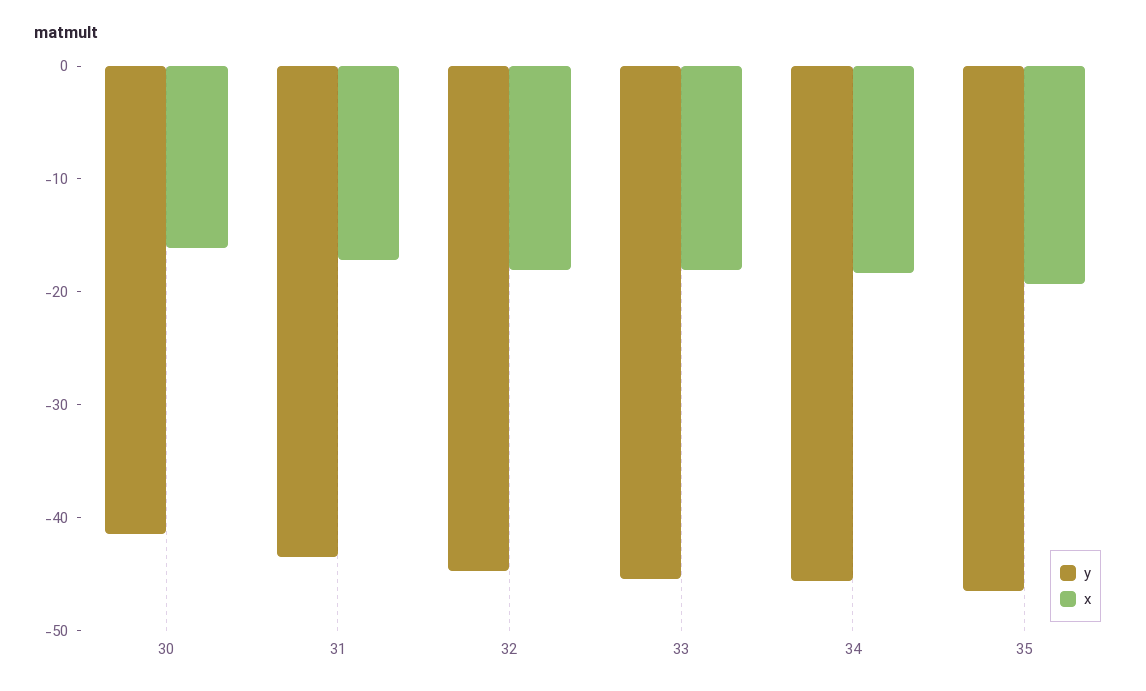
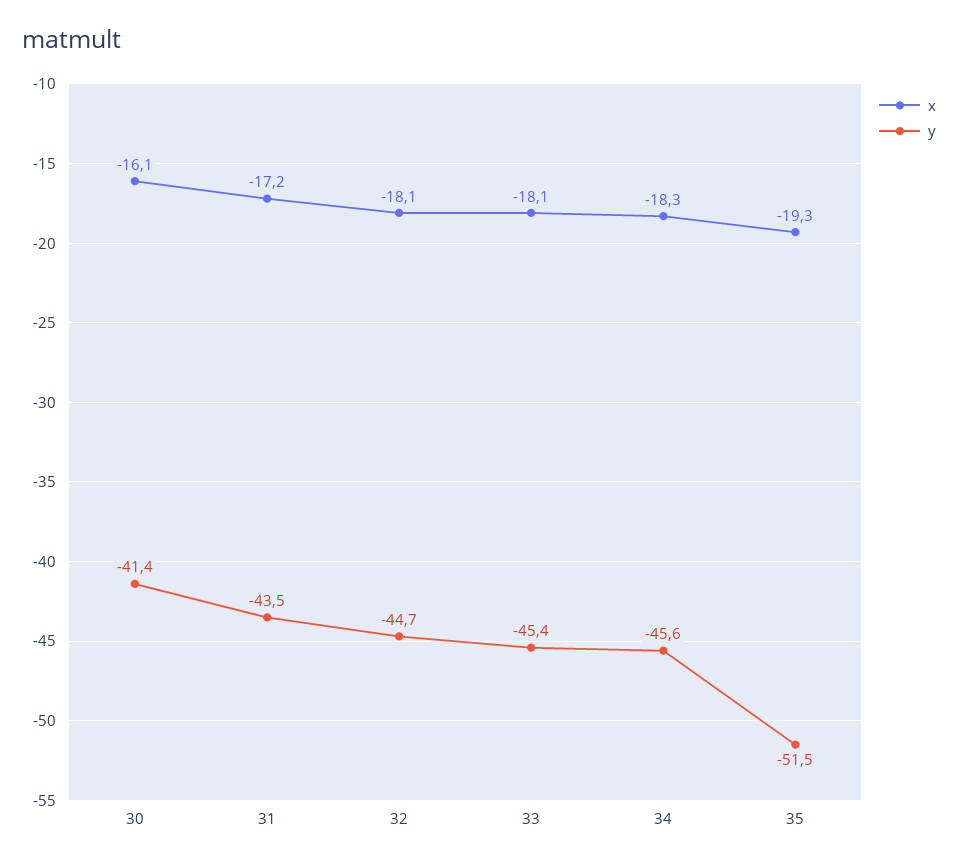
y, 35: -46 -> -51.5

